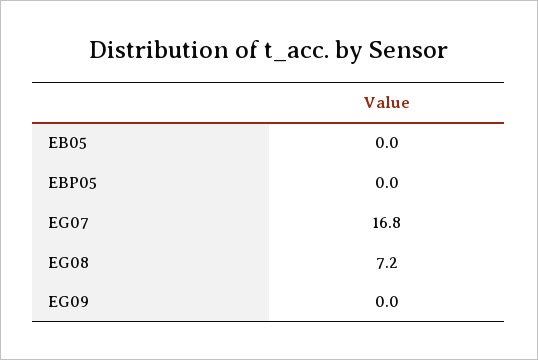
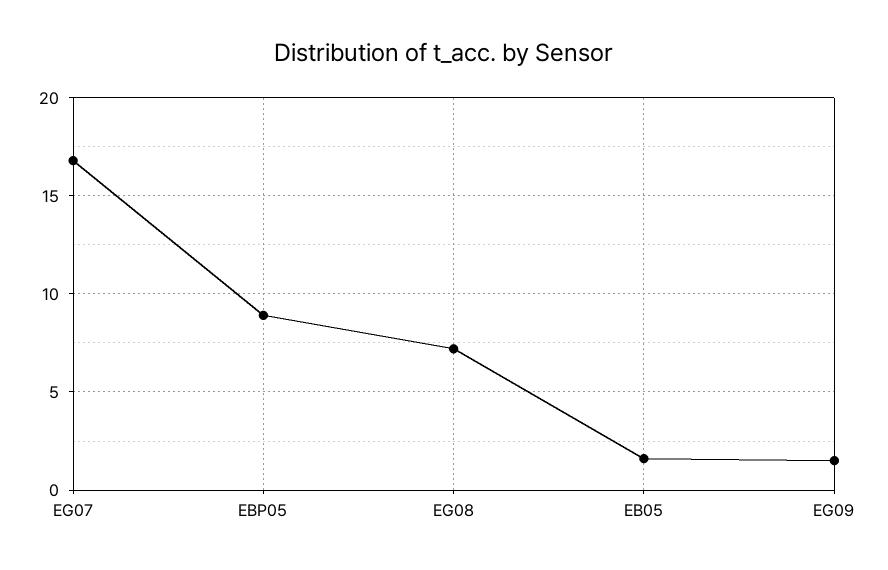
EB05: 0 -> 1.5
EBP05: 0 -> 9
EG09: 0 -> 1.5

